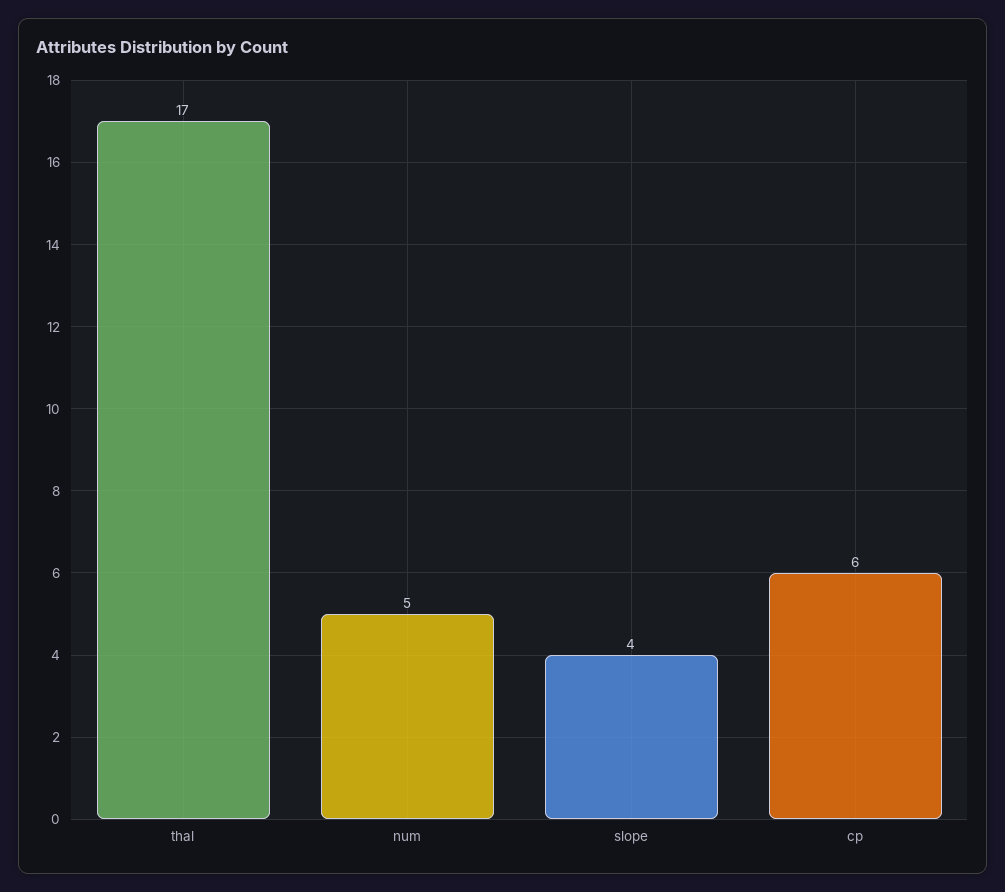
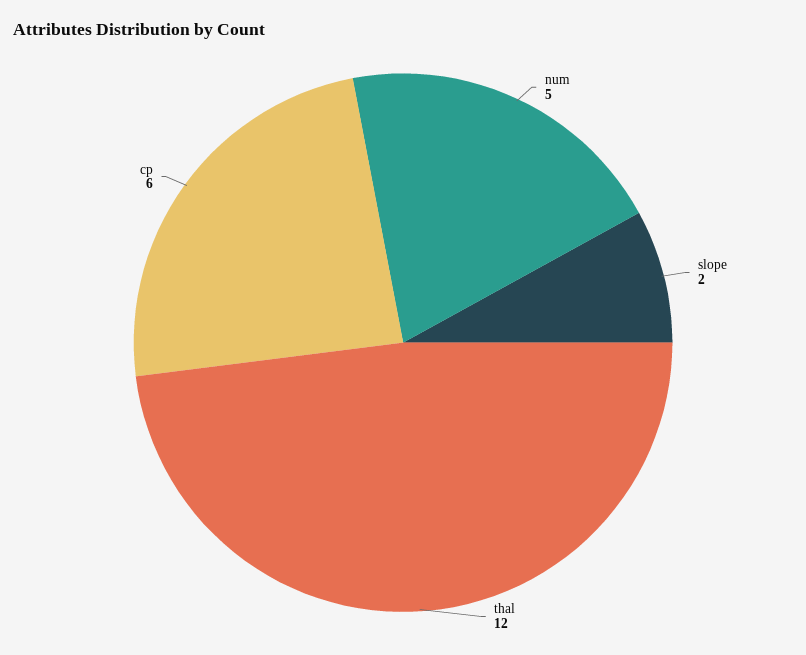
thal: 17 -> 12
slope: 4 -> 2

